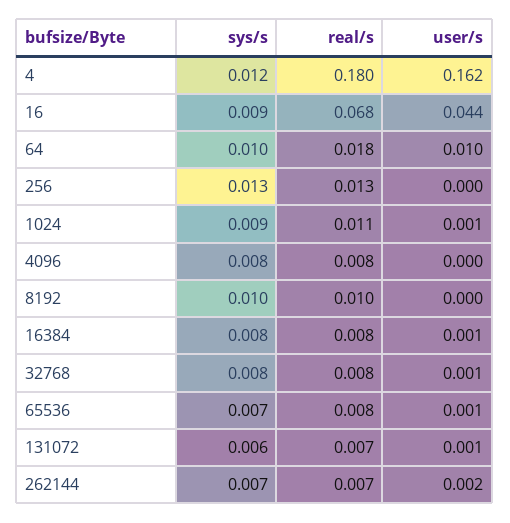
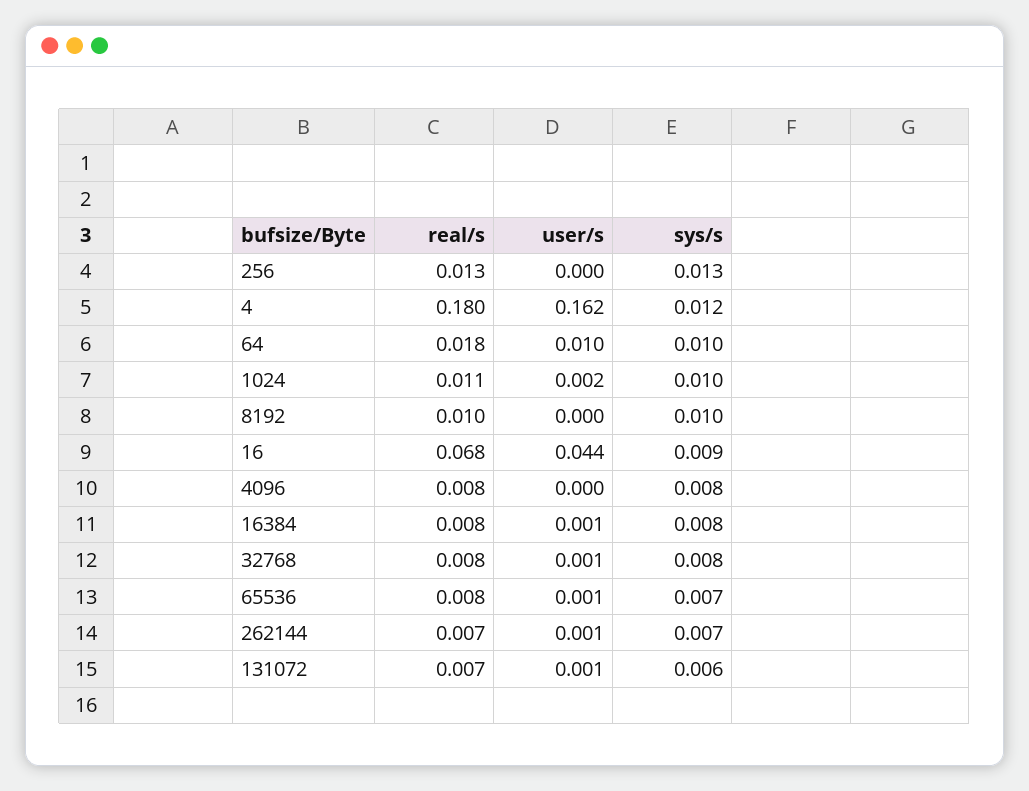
sys/s, 1024: 0.009 -> 0.01
user/s, 1024: 0.001 -> 0.002
user/s, 262144: 0.002 -> 0.001

